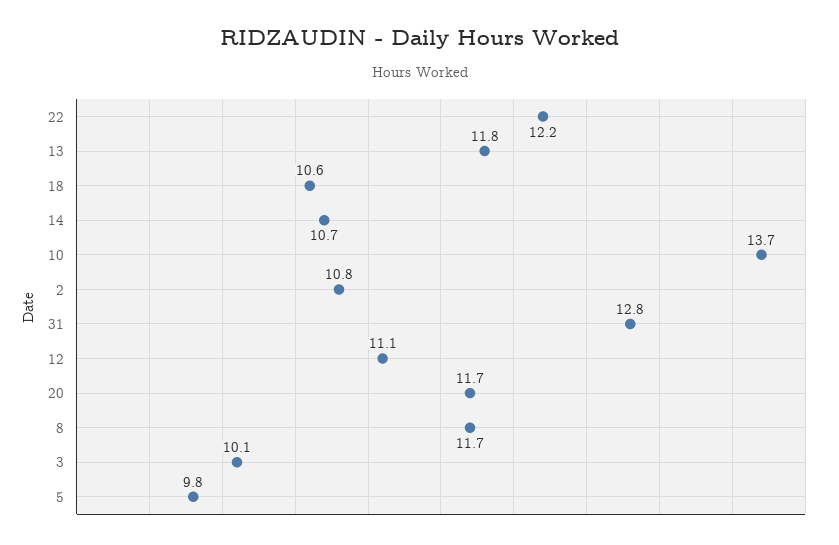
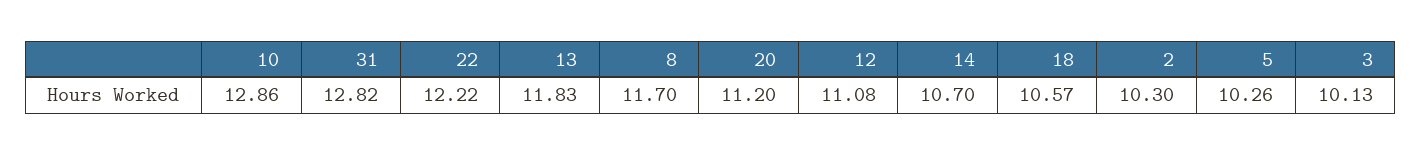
10: 13.7 -> 12.86
2: 10.8 -> 10.3
20: 11.7 -> 11.2
5: 9.8 -> 10.26

